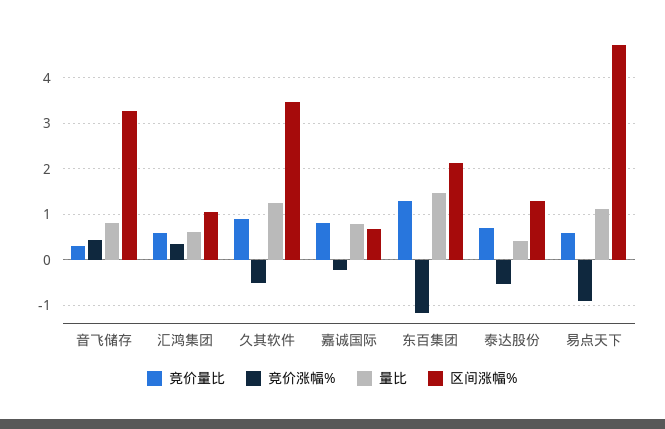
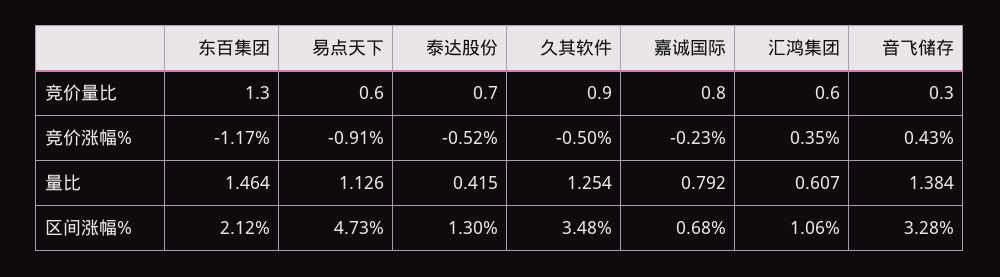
量比, 音飞储存: 0.8 -> 1.384

